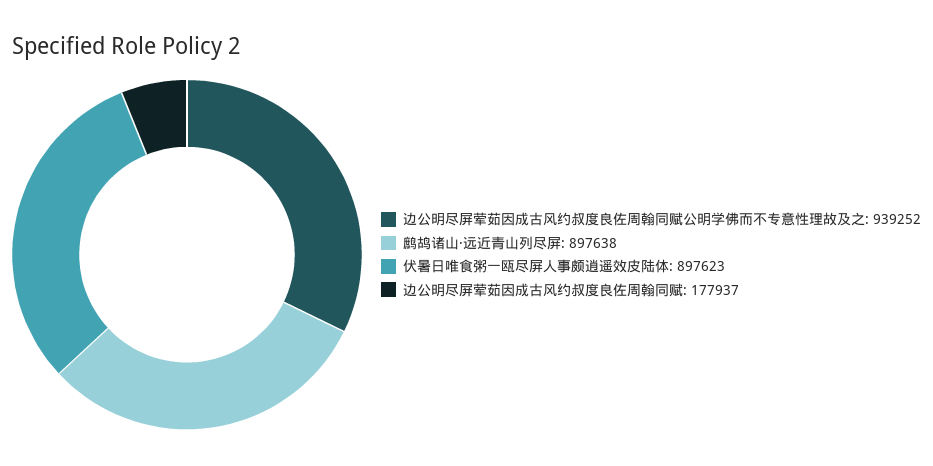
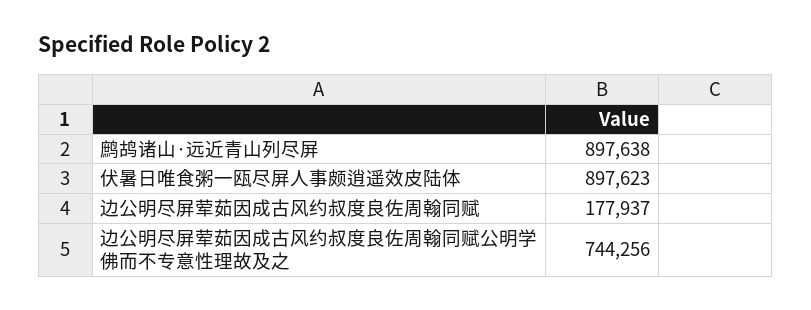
边公明尽屏荤茹因成古风约叔度良佐周翰同赋公明学佛而不专意性理故及之: 939252 -> 744256

